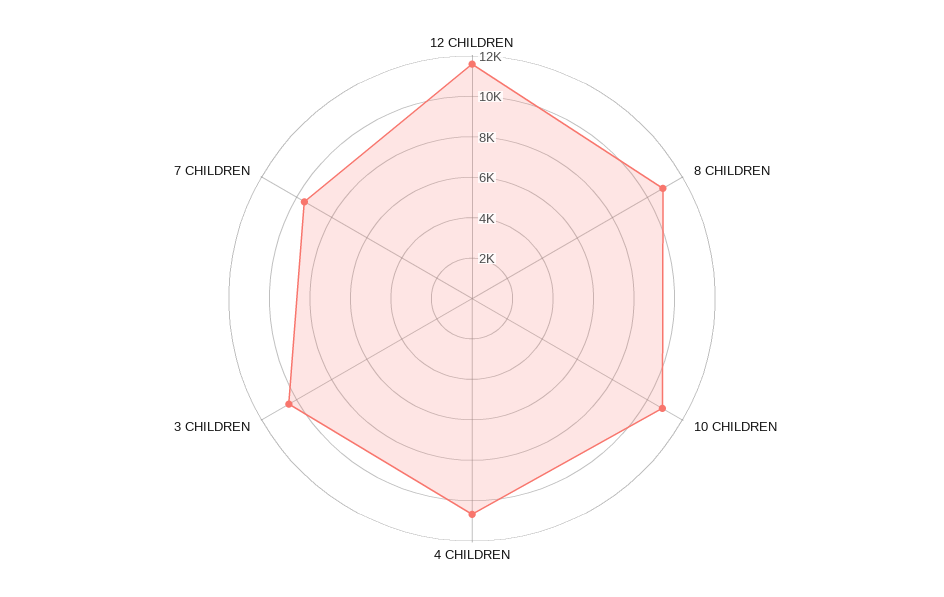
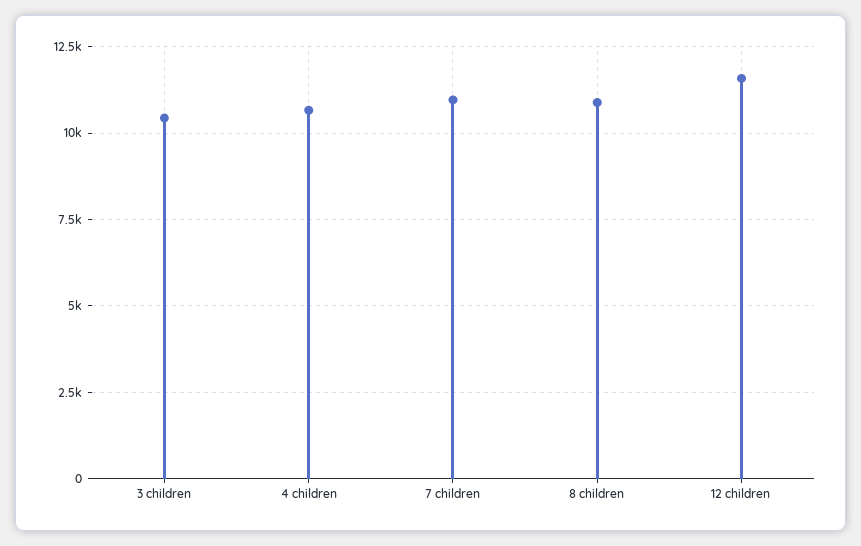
10 CHILDREN: 11000 -> none
7 CHILDREN: 9500 -> 11000

